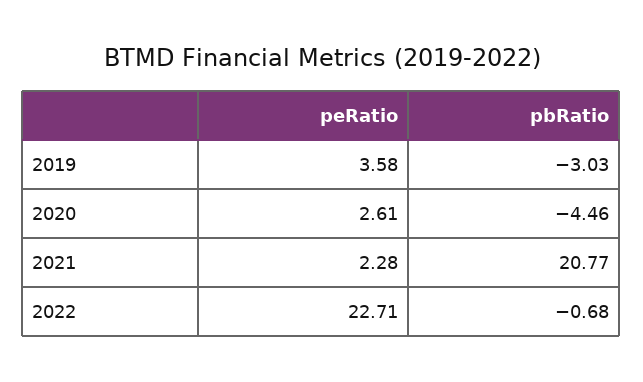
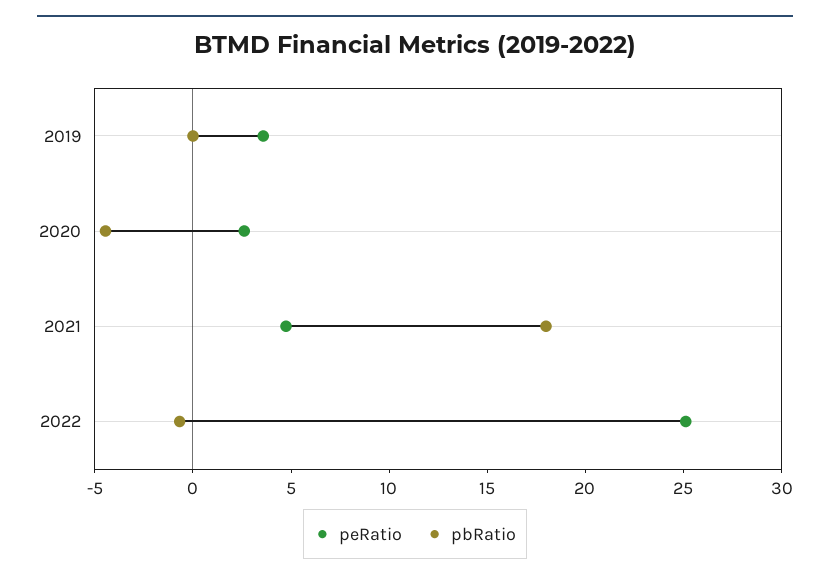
pbRatio, 2019: -3.03 -> 0
peRatio, 2021: 2.28 -> 5
pbRatio, 2021: 20.77 -> 18
peRatio, 2022: 22.71 -> 25

